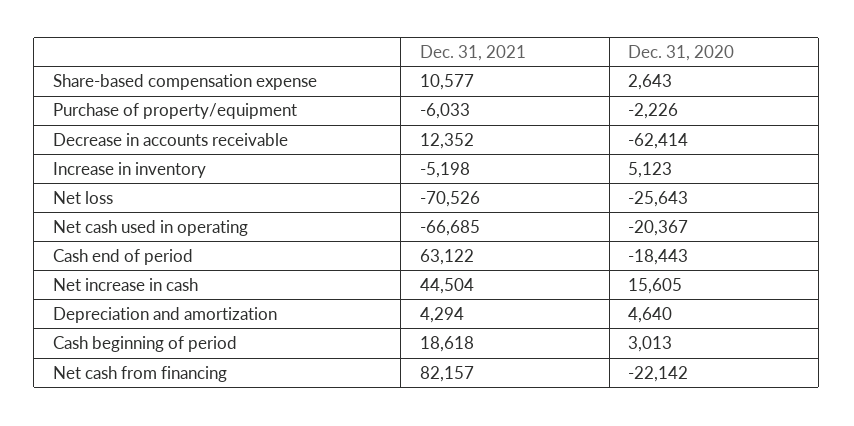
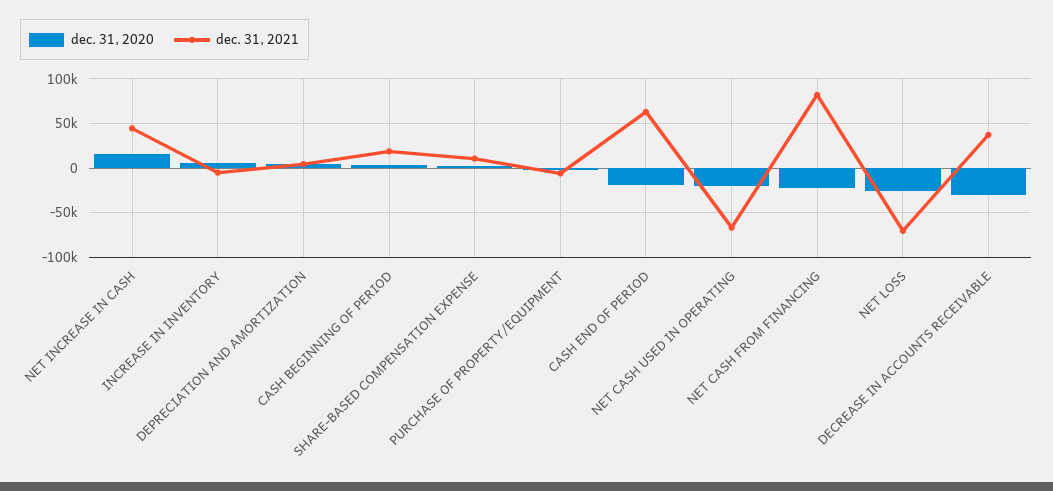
Dec. 31, 2021, Decrease in accounts receivable: 12352 -> 40000
Dec. 31, 2020, Decrease in accounts receivable: -62414 -> -30000

